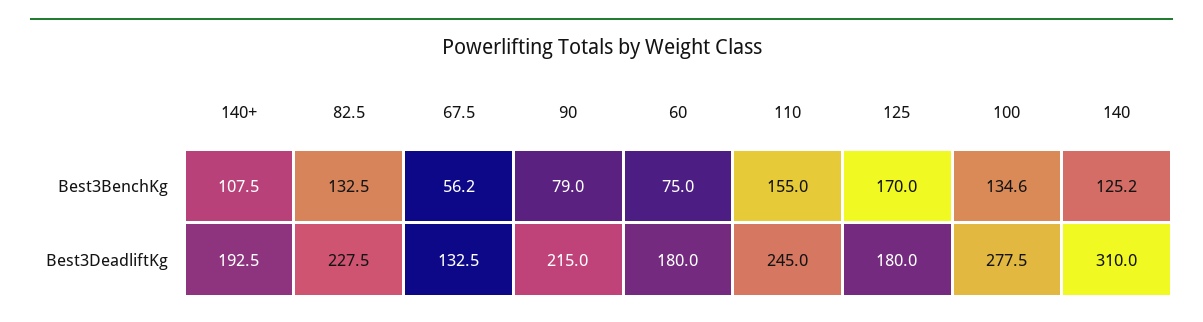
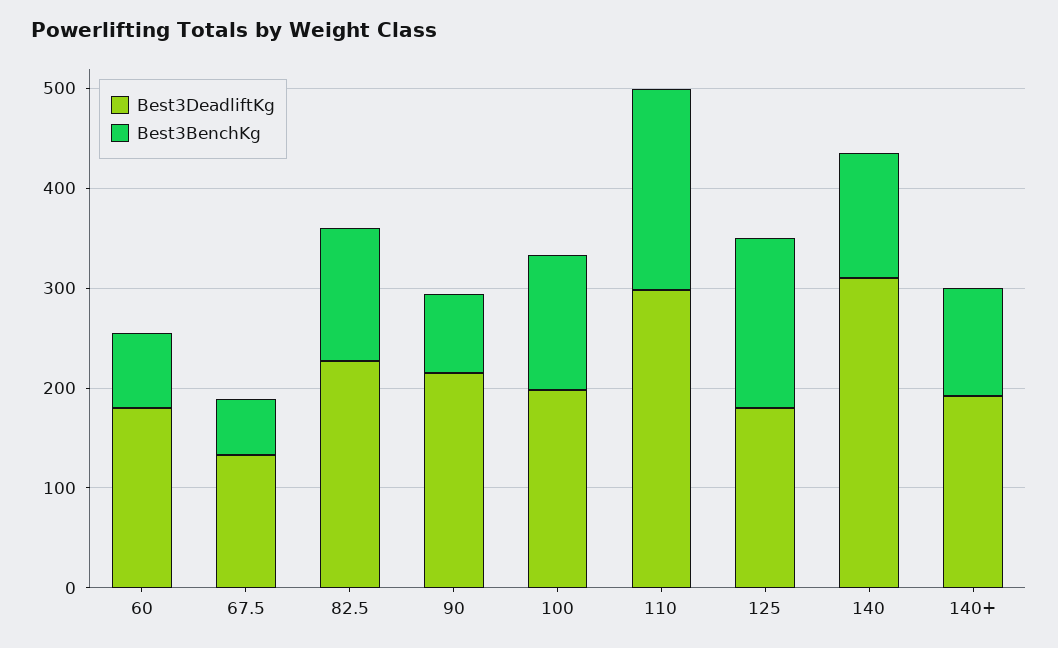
Best3BenchKg, 110: 155 -> 200
Best3DeadliftKg, 110: 245 -> 300
Best3DeadliftKg, 100: 277.5 -> 200

